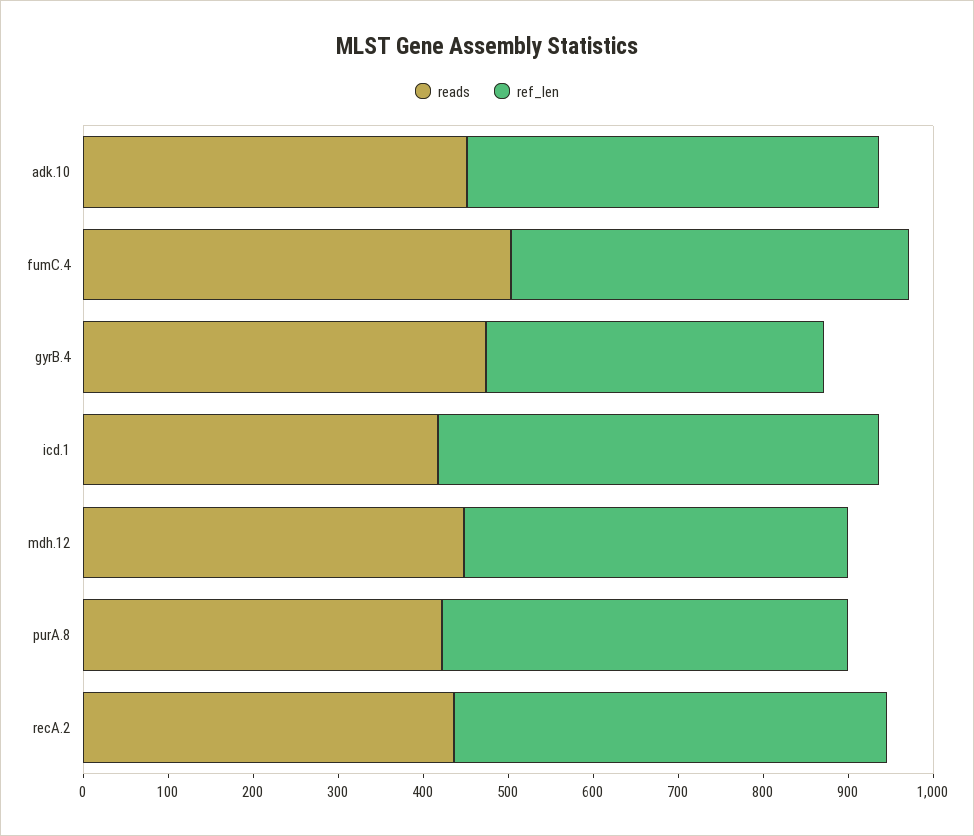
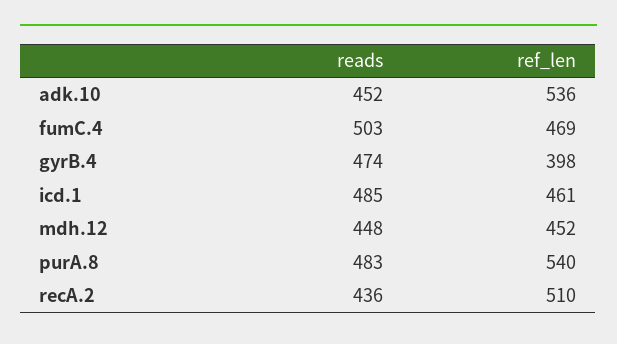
ref_len, adk.10: 480 -> 536
reads, icd.1: 420 -> 485
ref_len, icd.1: 520 -> 461
reads, purA.8: 420 -> 483
ref_len, purA.8: 480 -> 540

